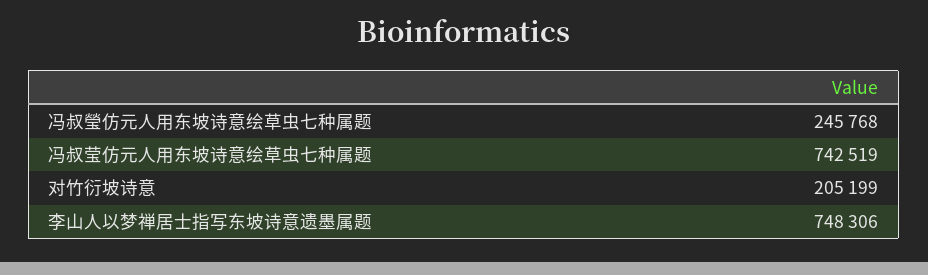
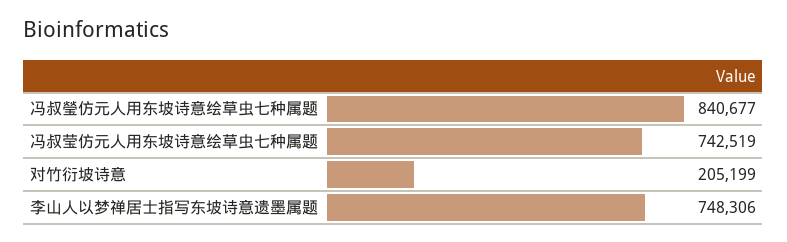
冯叔瑩仿元人用东坡诗意绘草虫七种属题: 245768 -> 840677

